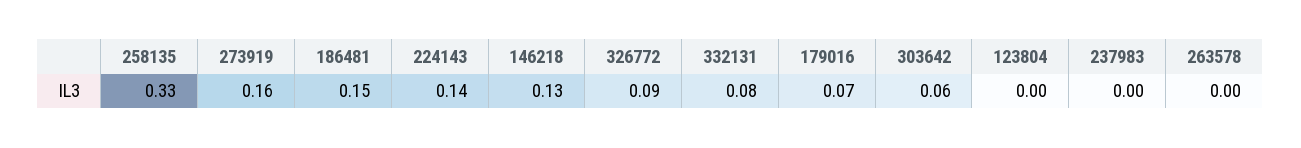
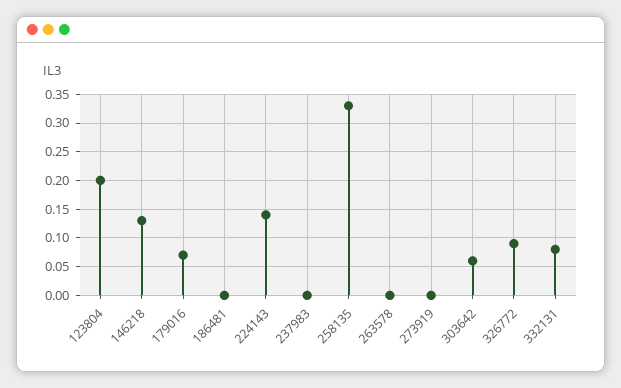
273919: 0.16 -> 0
186481: 0.15 -> 0
123804: 0 -> 0.2

